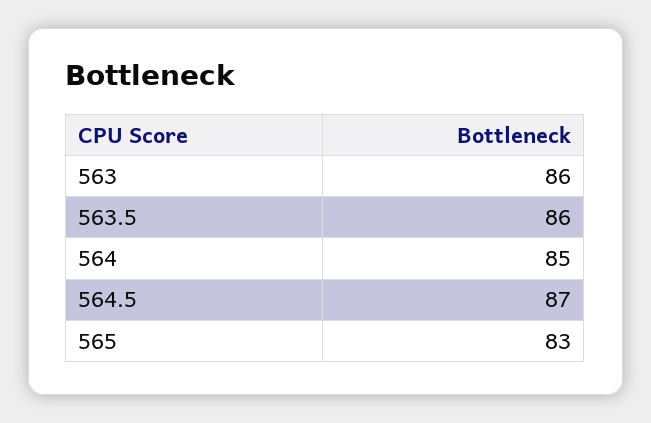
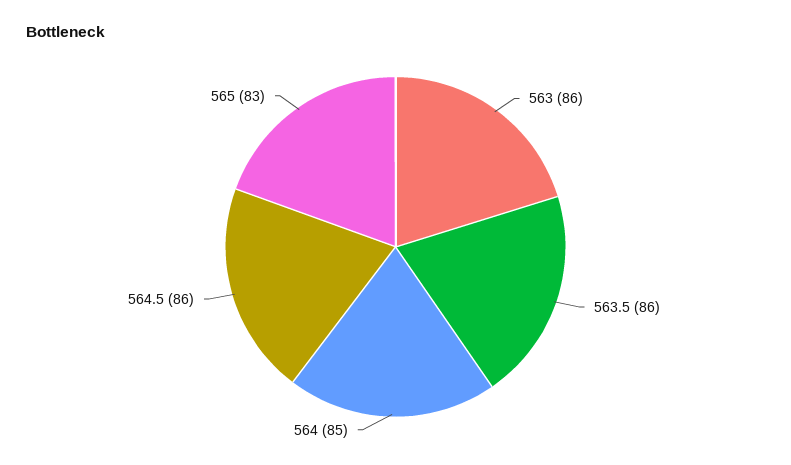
564.5: 87 -> 86

